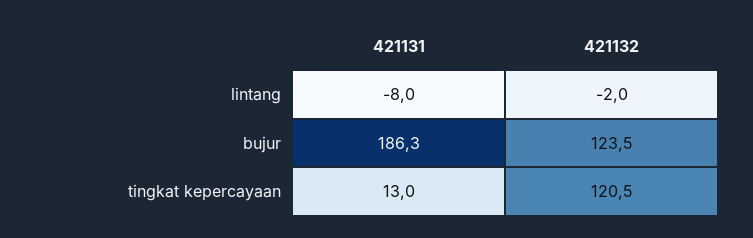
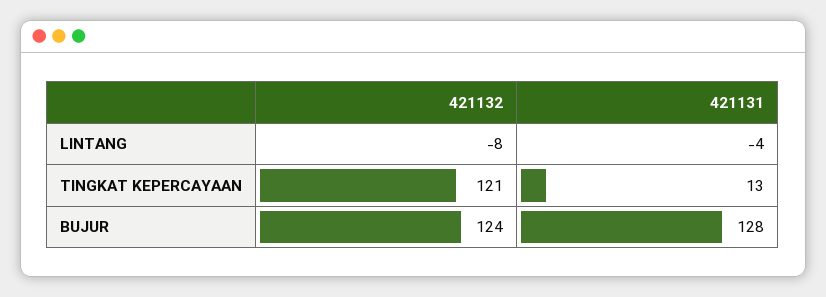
421131, lintang: -8 -> -4
421132, lintang: -2 -> -8
421131, bujur: 186.3 -> 128

